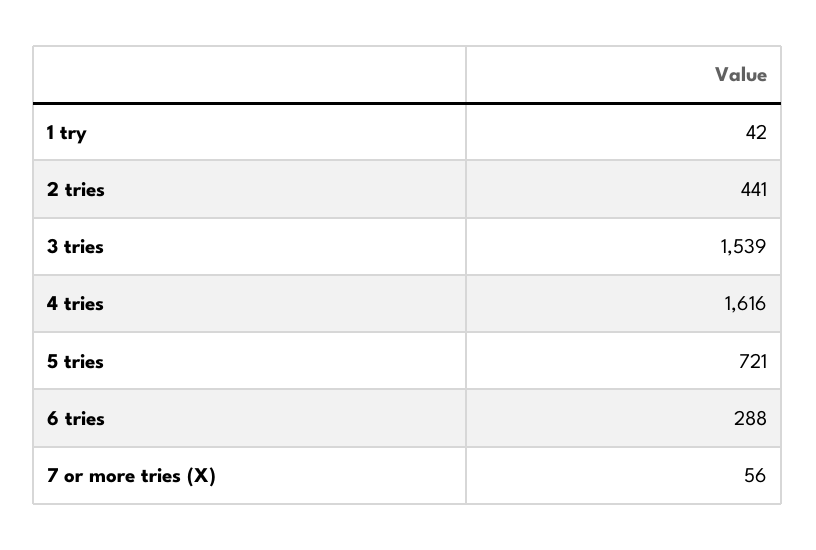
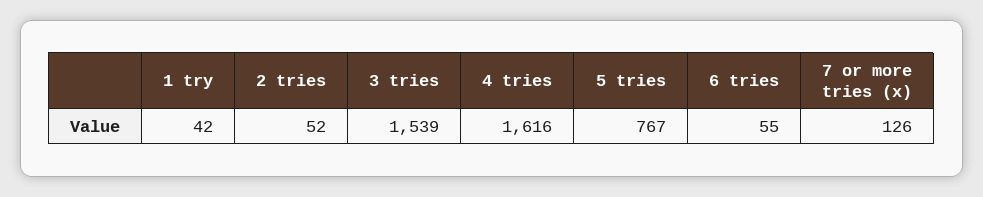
2 tries: 441 -> 52
5 tries: 721 -> 767
6 tries: 288 -> 55
7 or more tries (X): 56 -> 126

